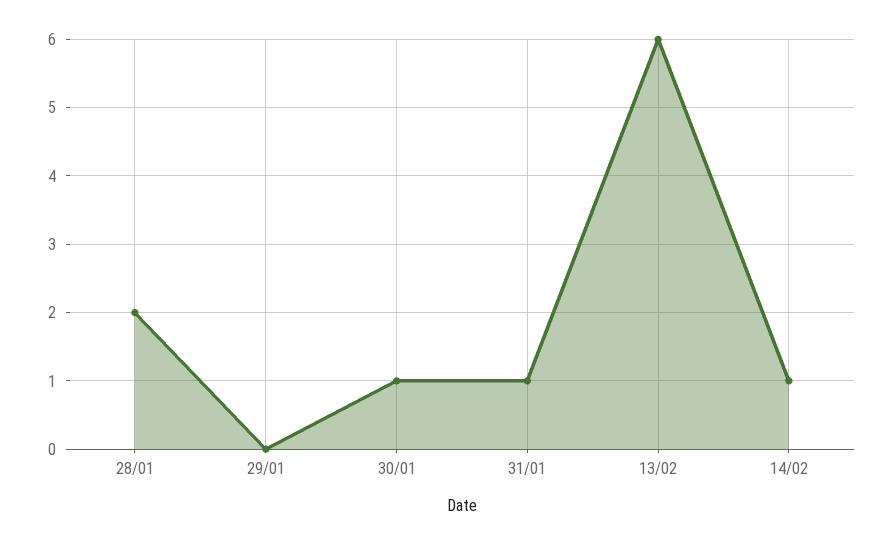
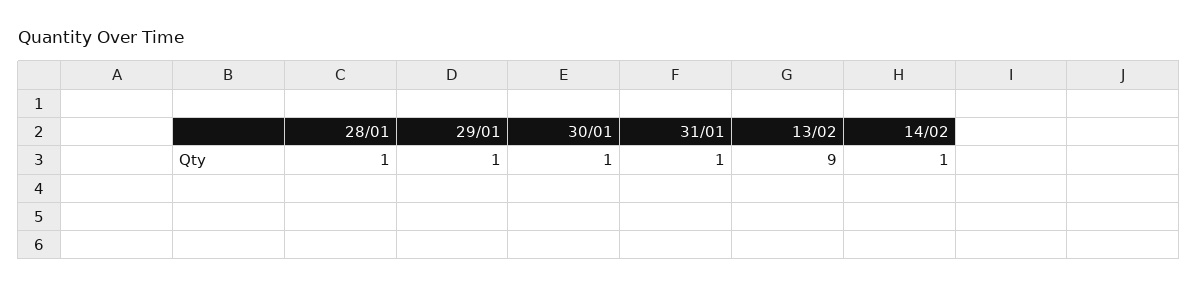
28/01: 2 -> 1
29/01: 0 -> 1
13/02: 6 -> 9

